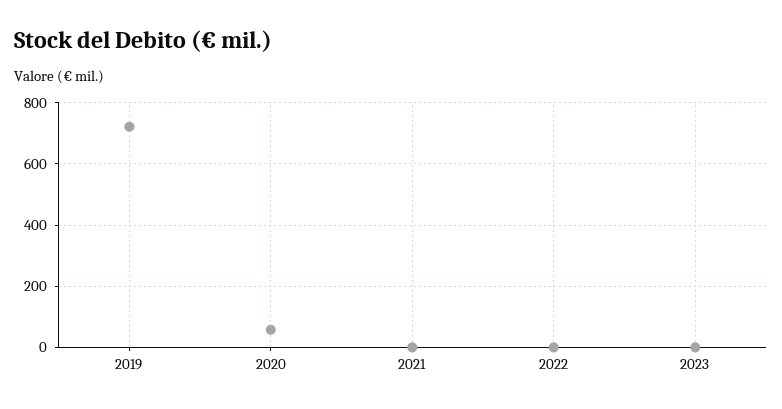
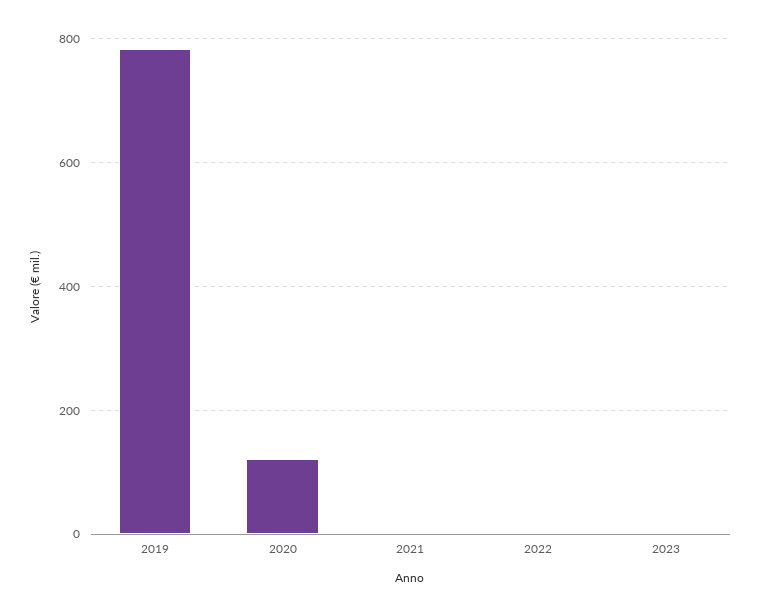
2019: 720 -> 780
2020: 60 -> 120

